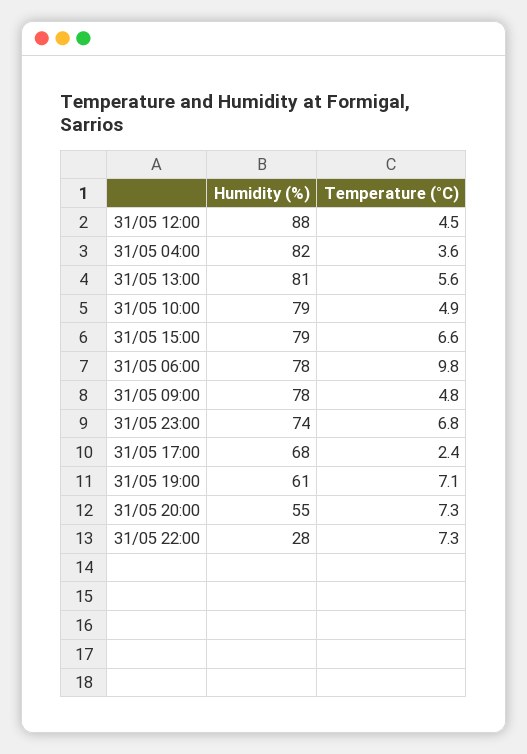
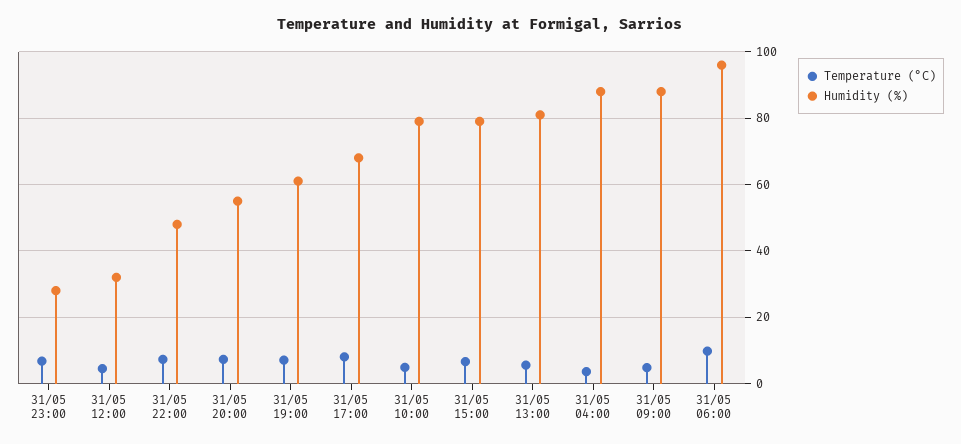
Humidity (%), 31/05 12:00: 88 -> 32
Humidity (%), 31/05 04:00: 82 -> 88
Humidity (%), 31/05 06:00: 78 -> 96
Humidity (%), 31/05 09:00: 78 -> 88
Humidity (%), 31/05 23:00: 74 -> 28
Temperature (°C), 31/05 17:00: 2.4 -> 8
Humidity (%), 31/05 22:00: 28 -> 48

